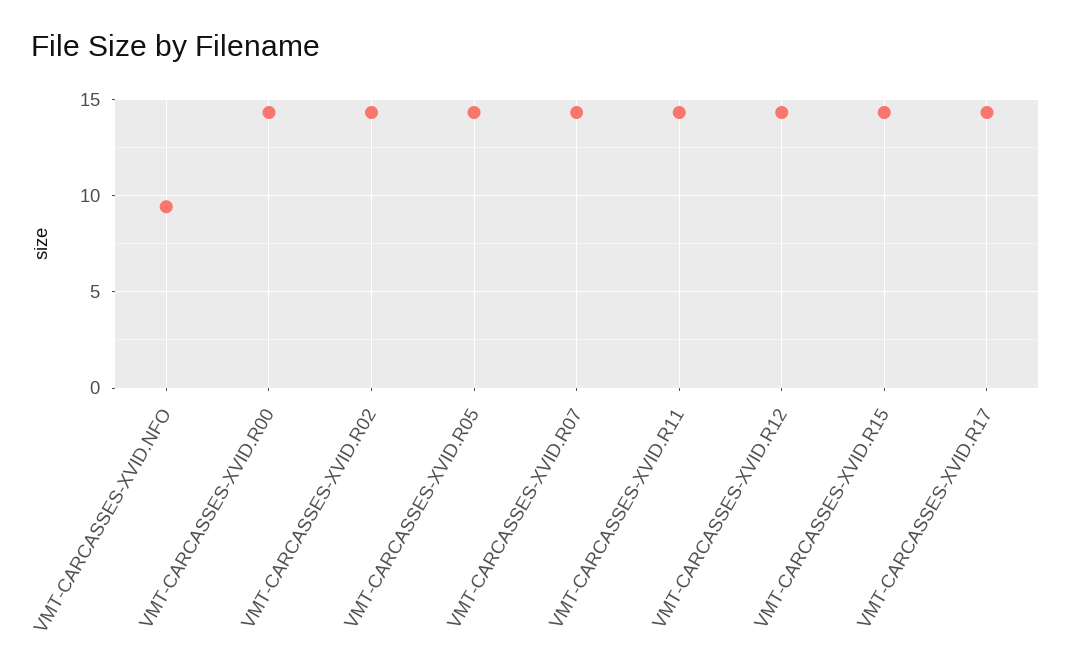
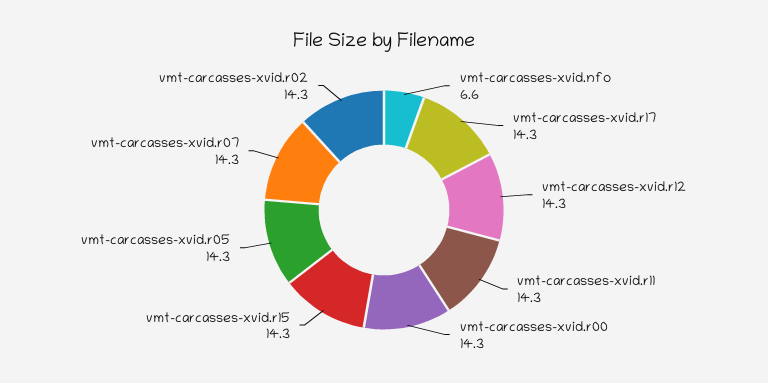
VMT-CARCASSES-XVID.NFO: 9.5 -> 6.6

